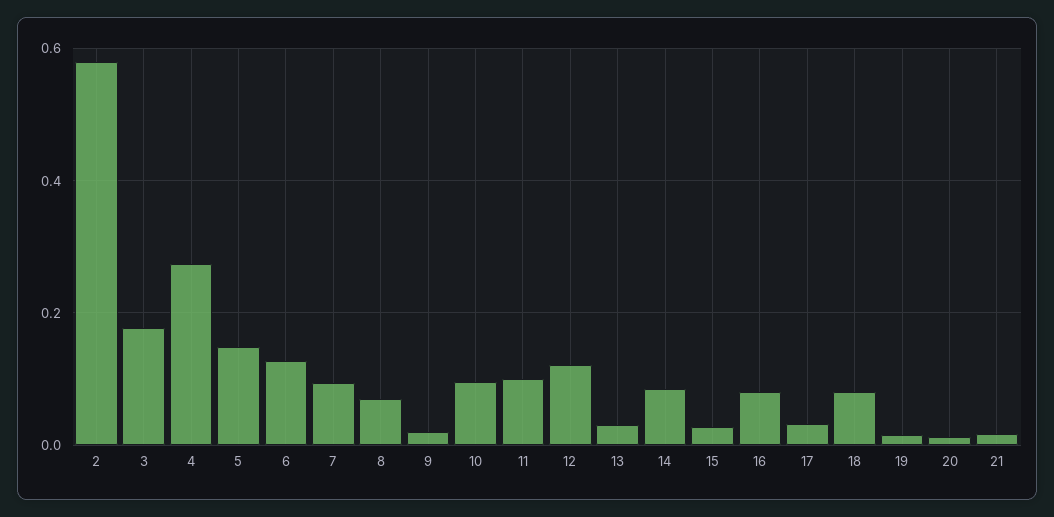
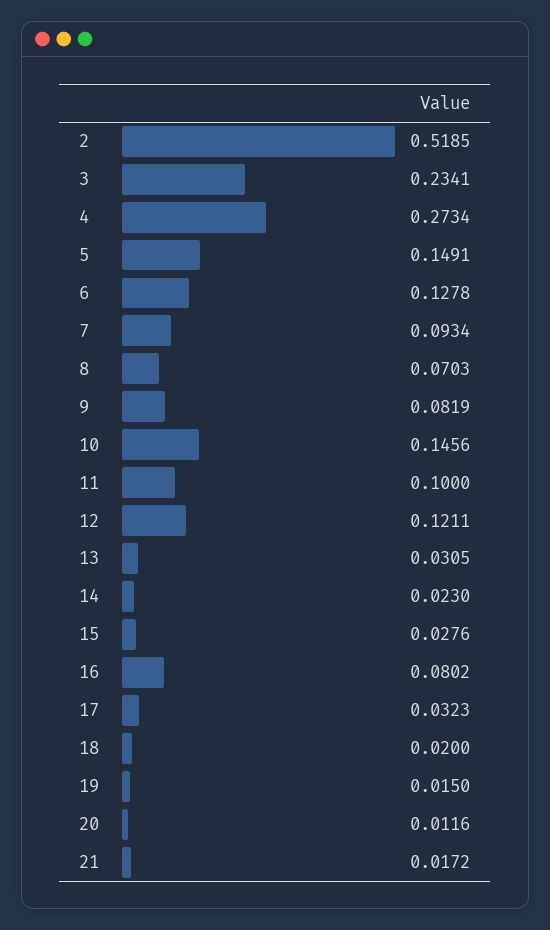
2: 0.58 -> 0.5185
3: 0.18 -> 0.2341
9: 0.02 -> 0.0819
10: 0.1 -> 0.1456
14: 0.08 -> 0.023
18: 0.08 -> 0.02

